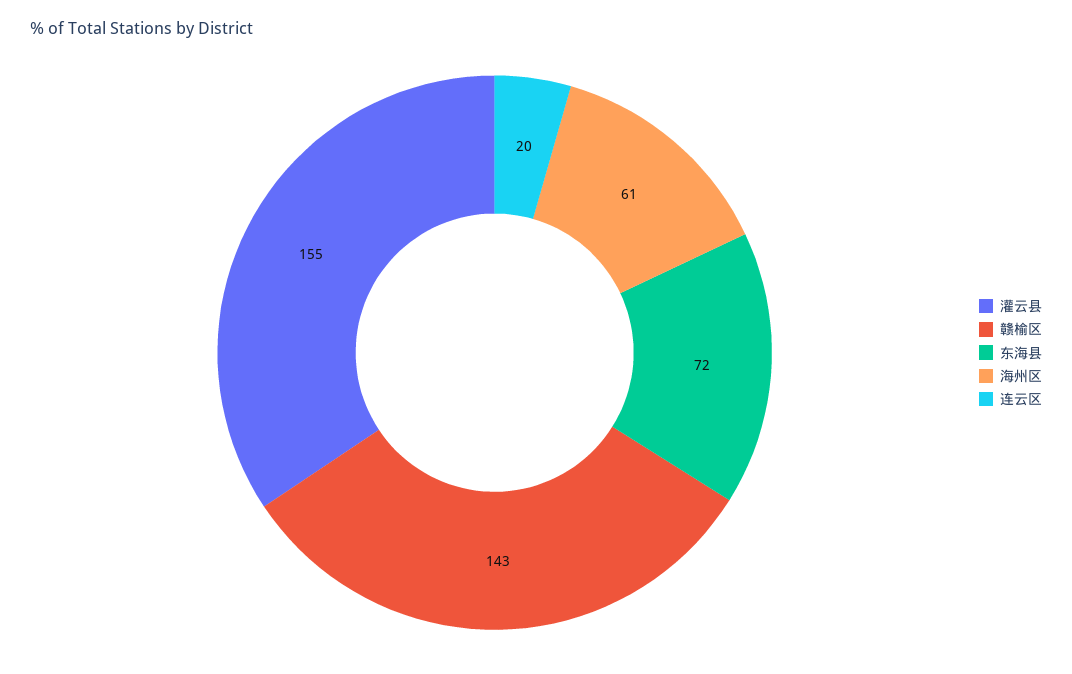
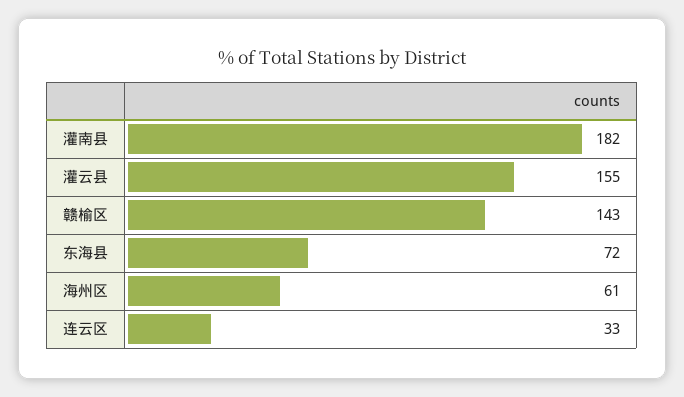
连云区: 20 -> 33
灌南县: none -> 182

